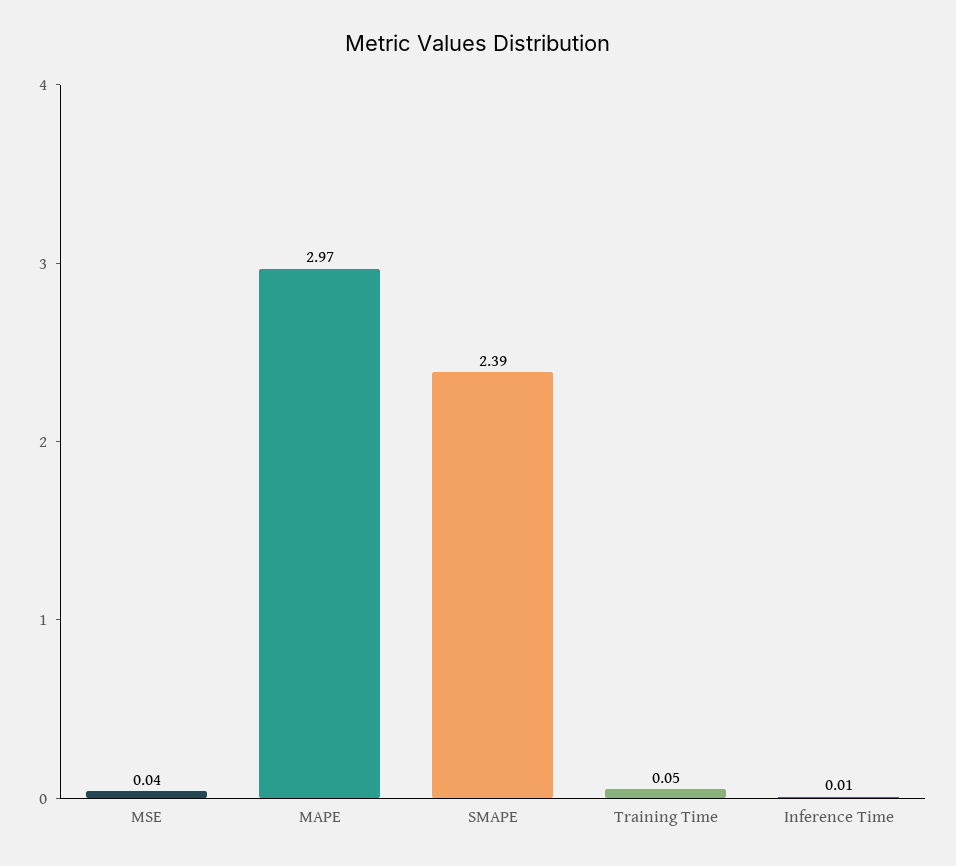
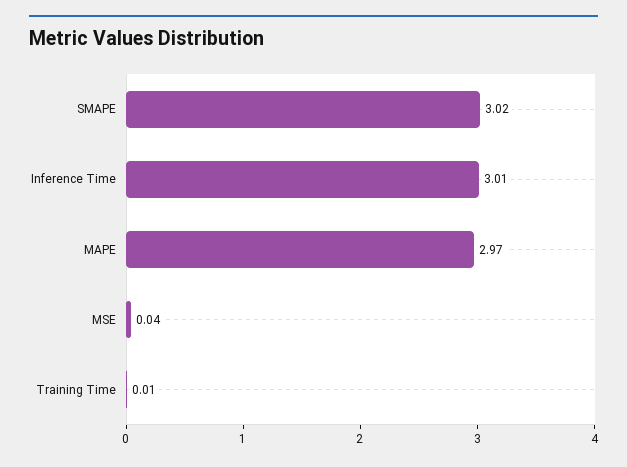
SMAPE: 2.39 -> 3.02
Training Time: 0.05 -> 0.01
Inference Time: 0.01 -> 3.01

